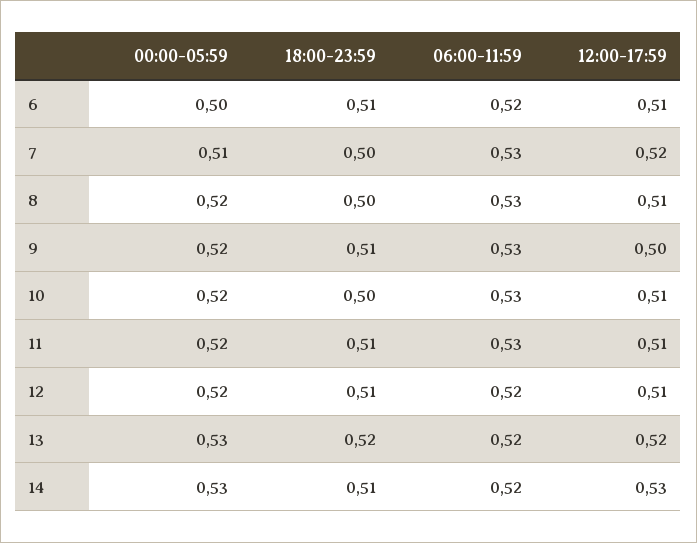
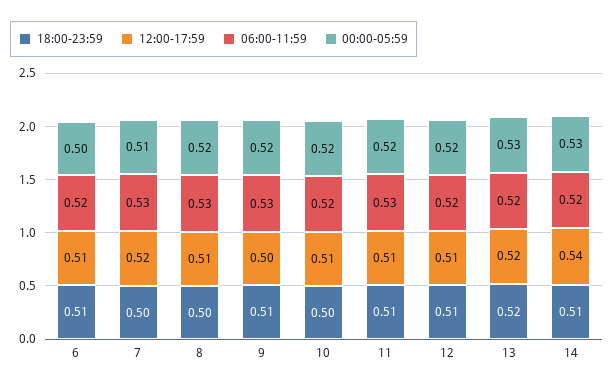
06:00-11:59, 10: 0.53 -> 0.52
12:00-17:59, 14: 0.53 -> 0.54

